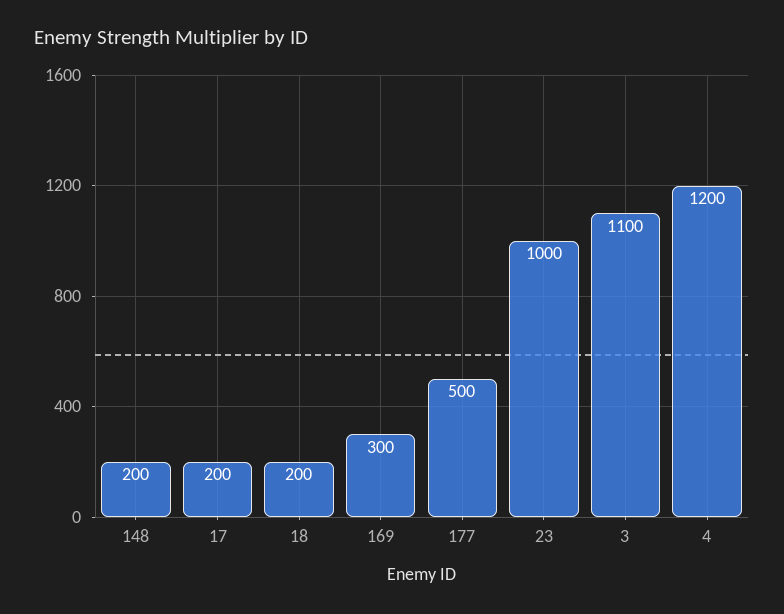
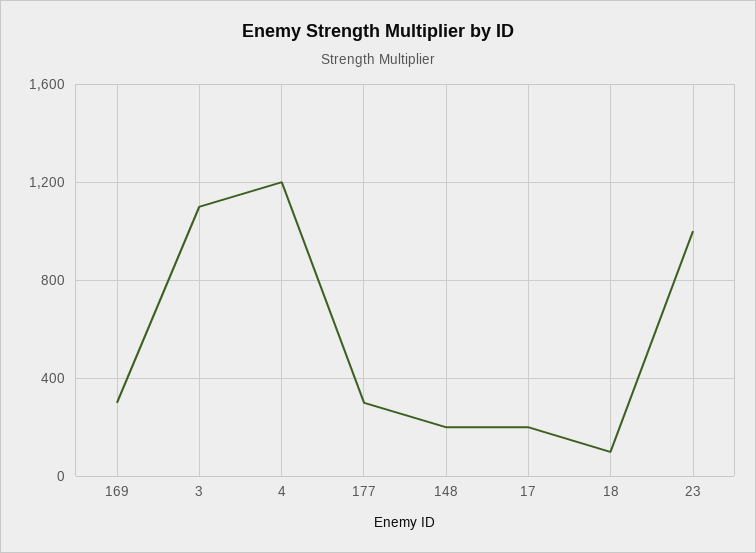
18: 200 -> 100
177: 500 -> 300

